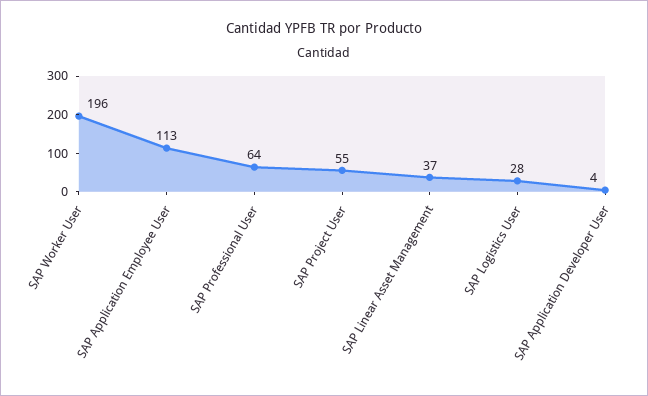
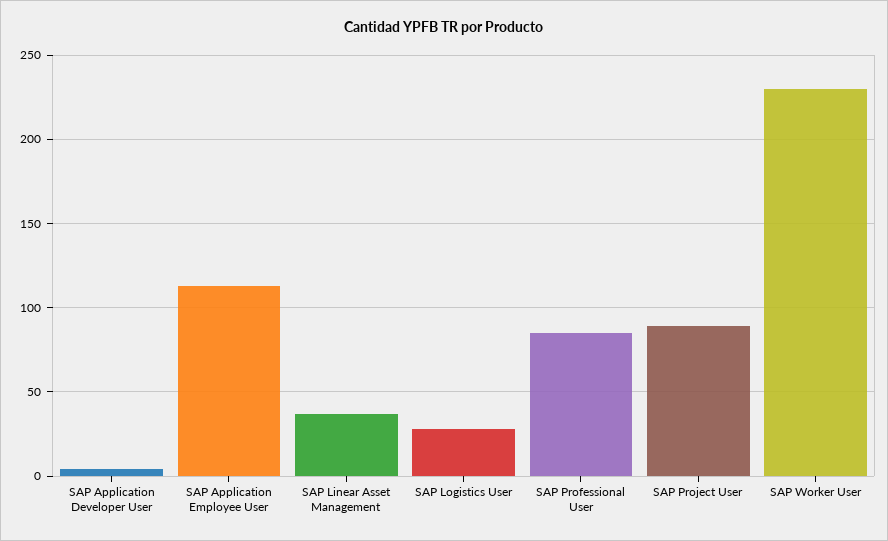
SAP Worker User: 196 -> 230
SAP Professional User: 64 -> 85
SAP Project User: 55 -> 90

